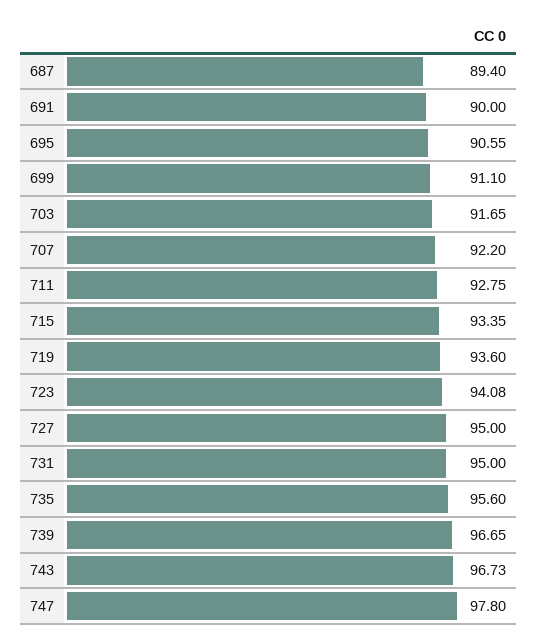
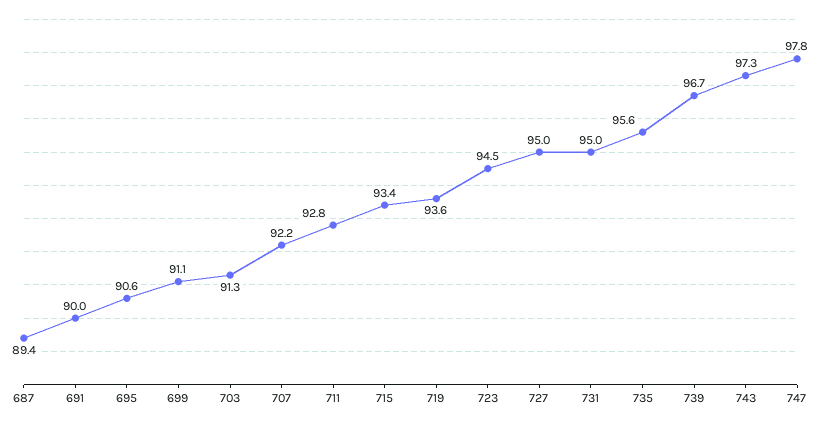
703: 91.65 -> 91.3
723: 94.08 -> 94.5
743: 96.73 -> 97.3

